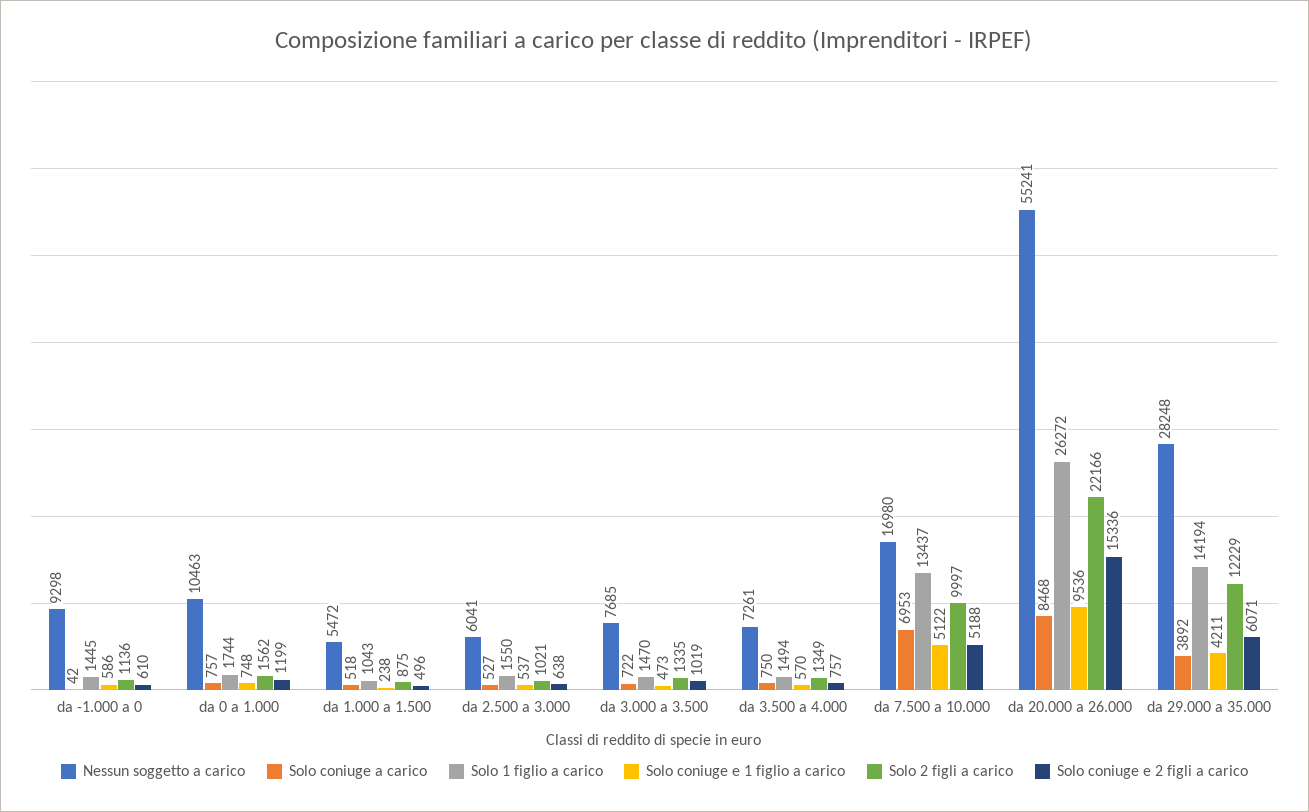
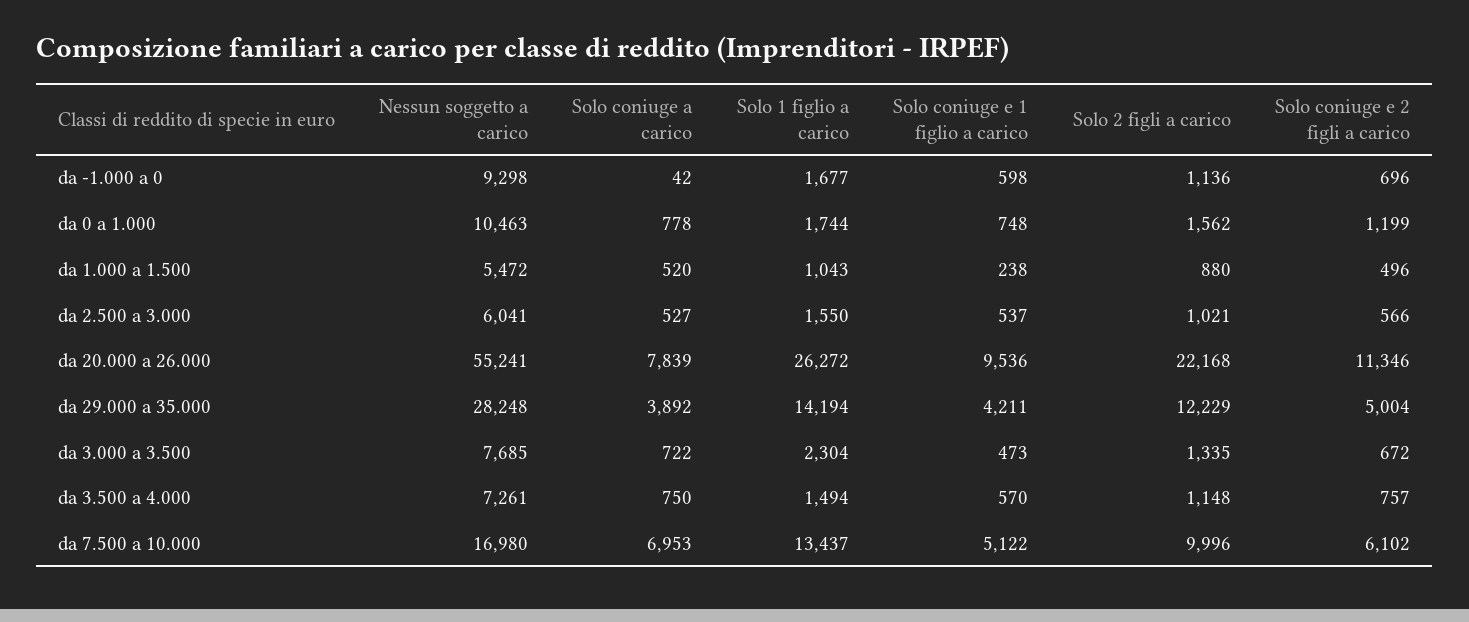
Solo 1 figlio a carico, da -1.000 a 0: 1445 -> 1677
Solo coniuge e 1 figlio a carico, da -1.000 a 0: 586 -> 598
Solo coniuge e 2 figli a carico, da -1.000 a 0: 610 -> 696
Solo coniuge a carico, da 0 a 1.000: 757 -> 778
Solo coniuge a carico, da 1.000 a 1.500: 518 -> 520
Solo 2 figli a carico, da 1.000 a 1.500: 875 -> 880
Solo coniuge e 2 figli a carico, da 2.500 a 3.000: 638 -> 566
Solo 1 figlio a carico, da 3.000 a 3.500: 1470 -> 2304
Solo coniuge e 2 figli a carico, da 3.000 a 3.500: 1019 -> 672
Solo 2 figli a carico, da 3.500 a 4.000: 1349 -> 1148
Solo 2 figli a carico, da 7.500 a 10.000: 9997 -> 9996
Solo coniuge e 2 figli a carico, da 7.500 a 10.000: 5188 -> 6102
Solo coniuge a carico, da 20.000 a 26.000: 8468 -> 7839
Solo 2 figli a carico, da 20.000 a 26.000: 22166 -> 22168
Solo coniuge e 2 figli a carico, da 20.000 a 26.000: 15336 -> 11346
Solo coniuge e 2 figli a carico, da 29.000 a 35.000: 6071 -> 5004

